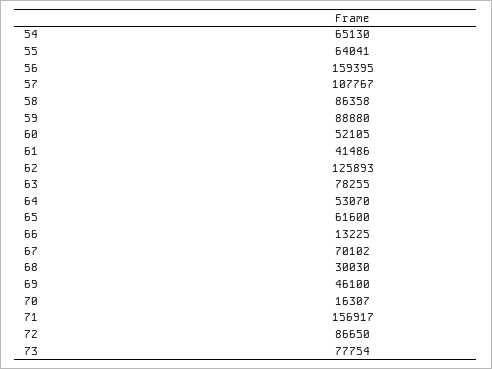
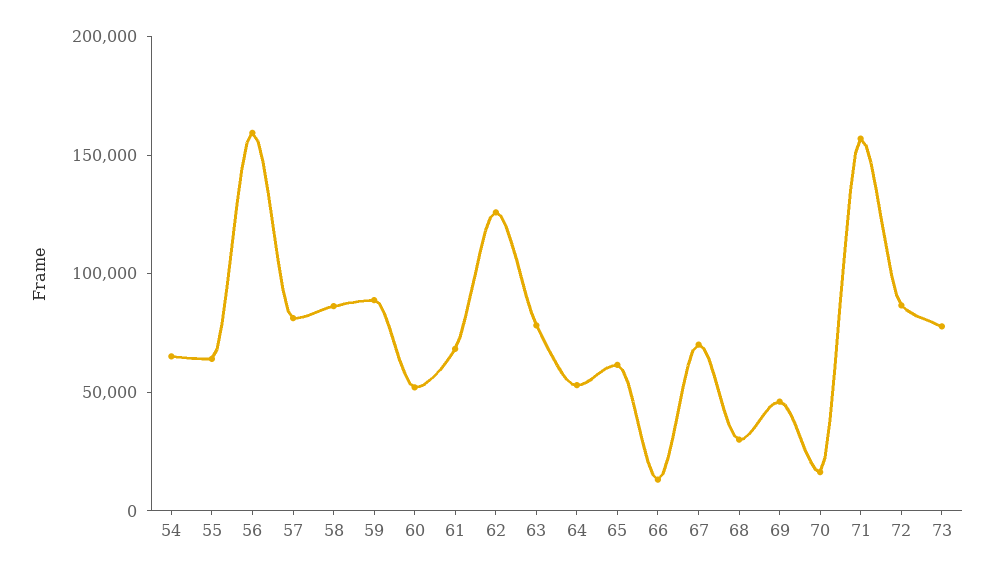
57: 107767 -> 80000
61: 41486 -> 70000

